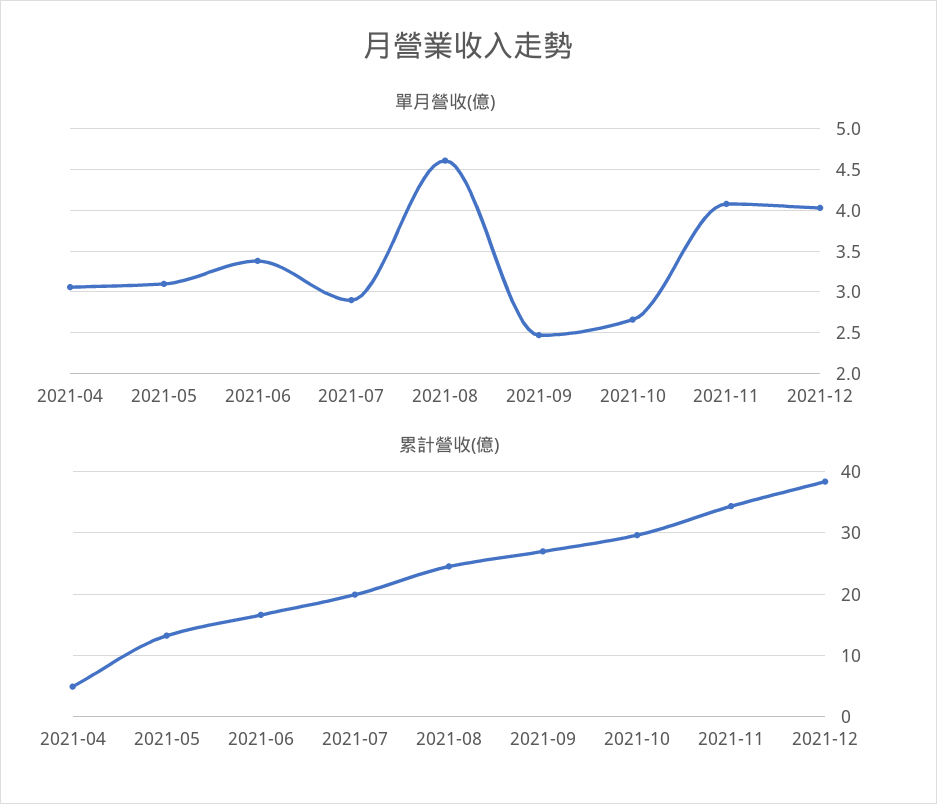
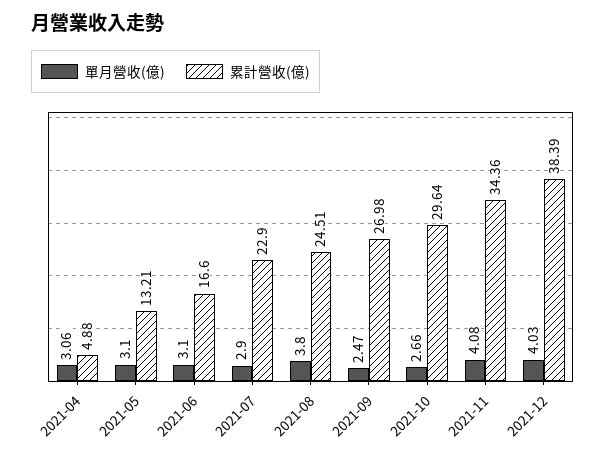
單月營收(億), 2021-06: 3.4 -> 3.1
單月營收(億), 2021-08: 4.6 -> 3.8
累計營收(億), 2021-07: 20 -> 22.9

